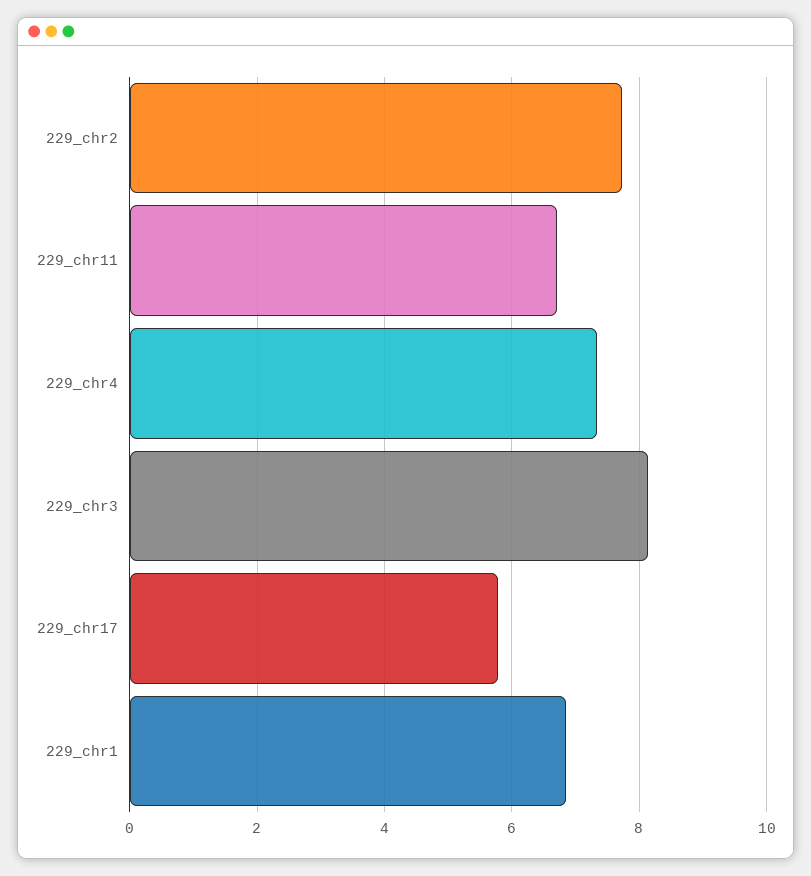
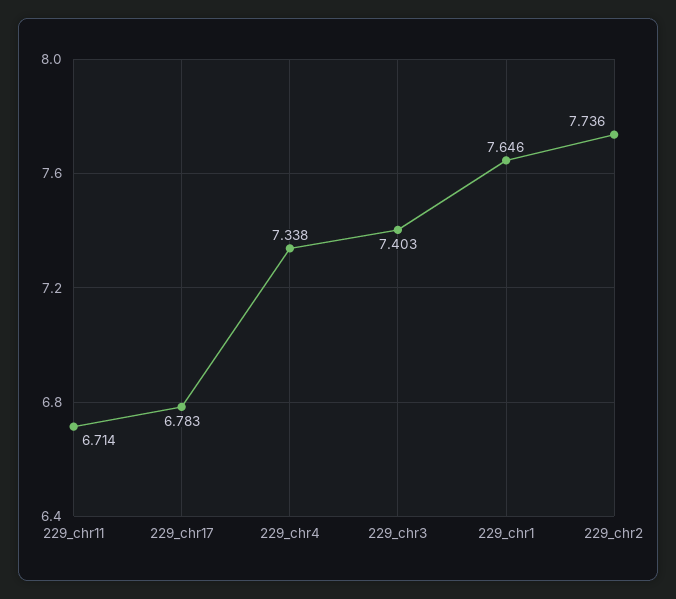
229_chr3: 8.2 -> 7.403
229_chr17: 5.8 -> 6.783
229_chr1: 6.8 -> 7.646

